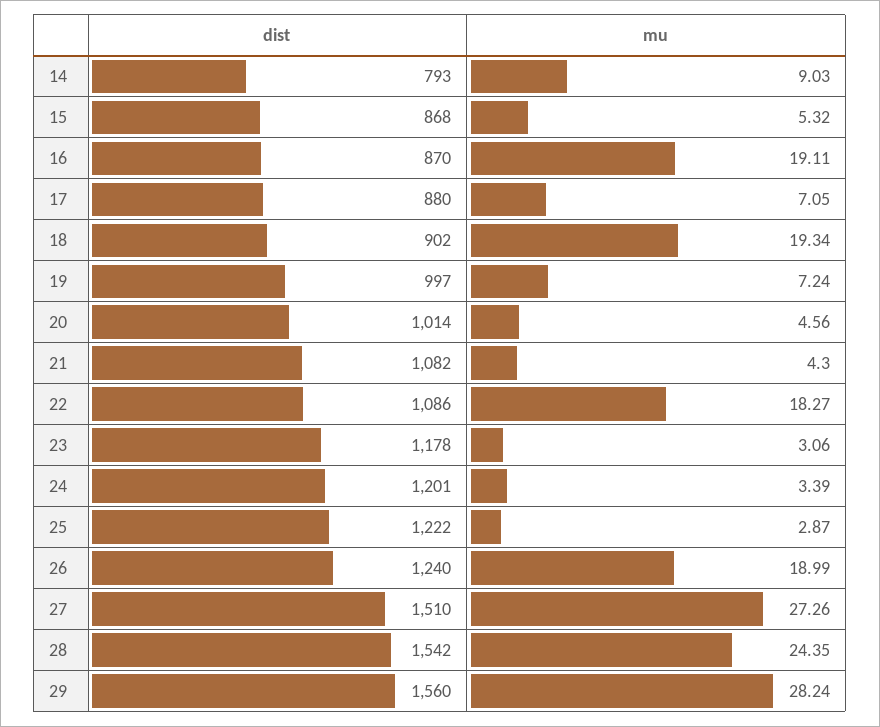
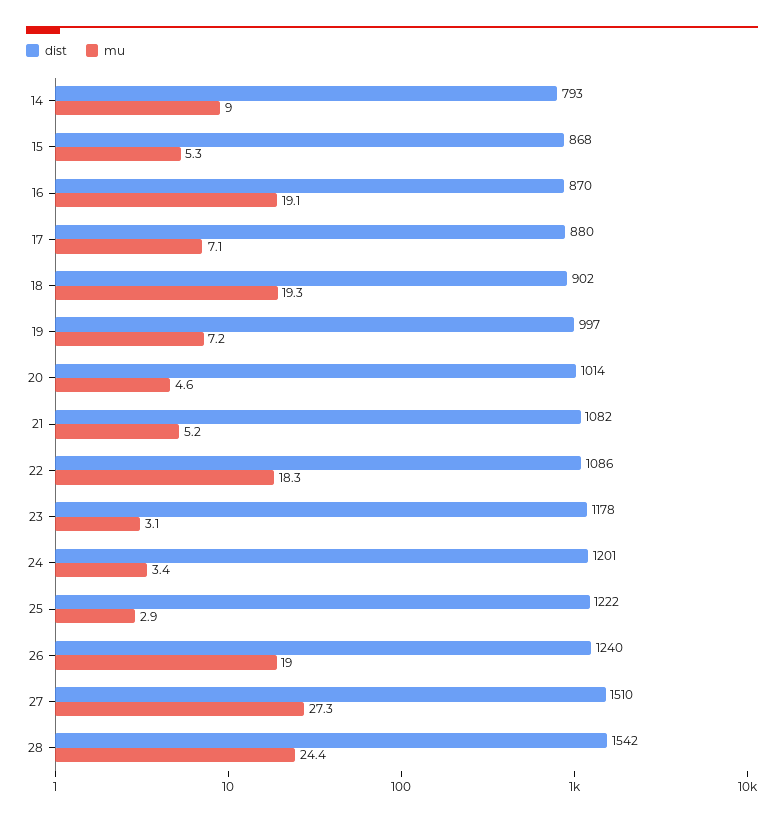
mu, 21: 4.3 -> 5.2
dist, 29: 1560 -> none
mu, 29: 28.24 -> none

